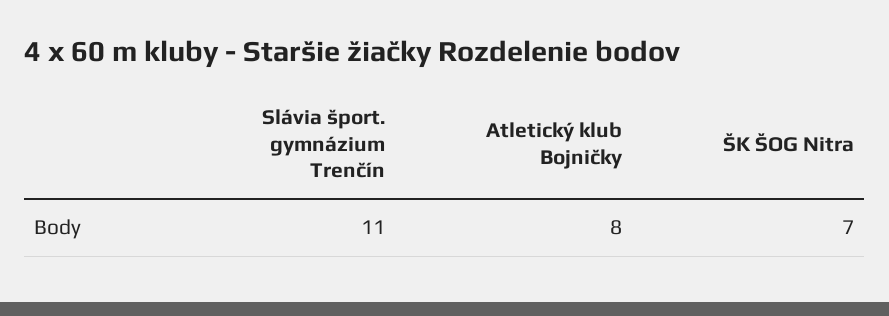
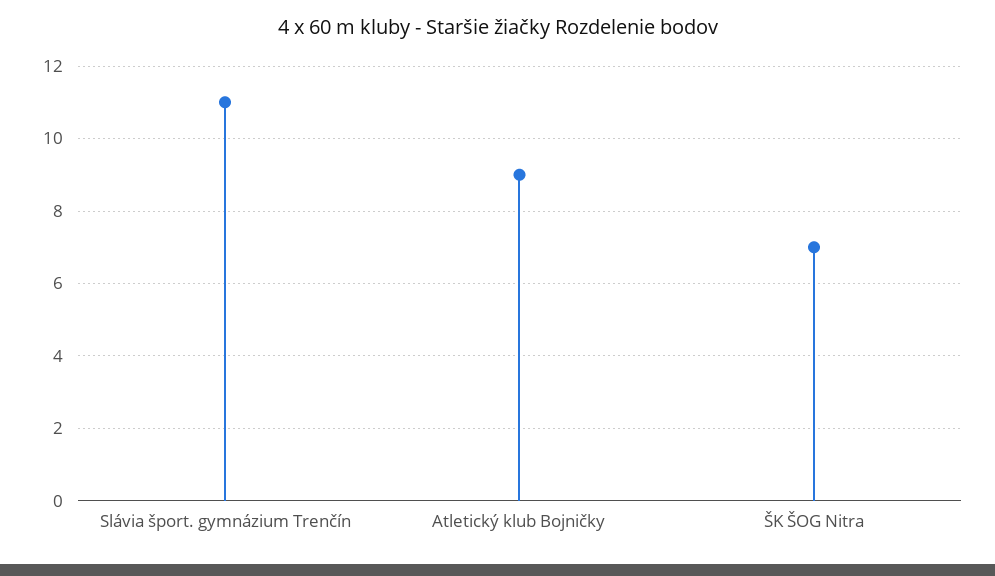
Atletický klub Bojničky: 8 -> 9

